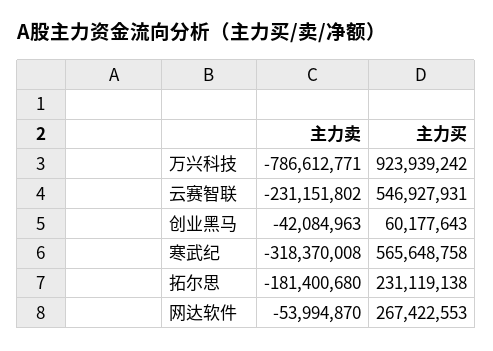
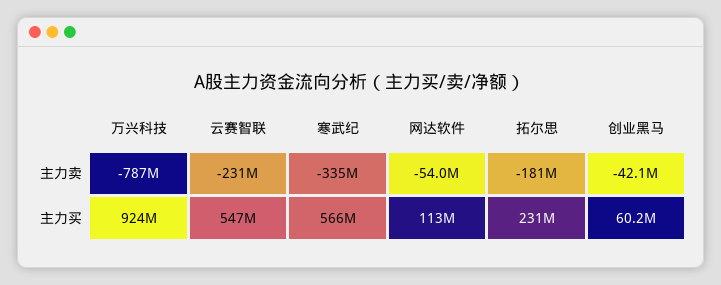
主力卖, 寒武纪: -318370008 -> -335000000
主力买, 网达软件: 267422553 -> 113000000

